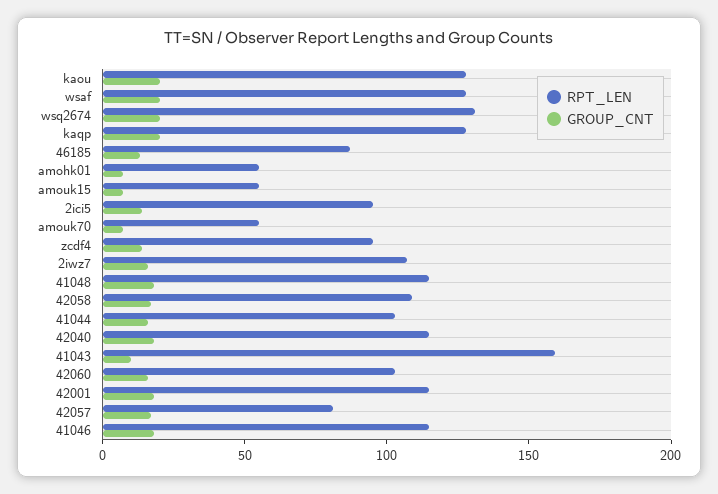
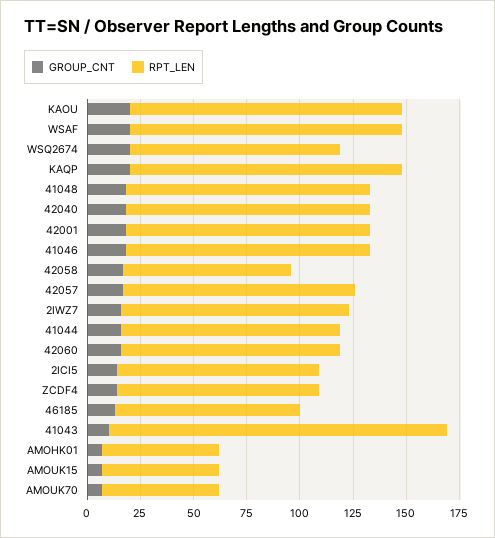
RPT_LEN, wsq2674: 130 -> 100
RPT_LEN, 42058: 110 -> 80
RPT_LEN, 42057: 80 -> 110

